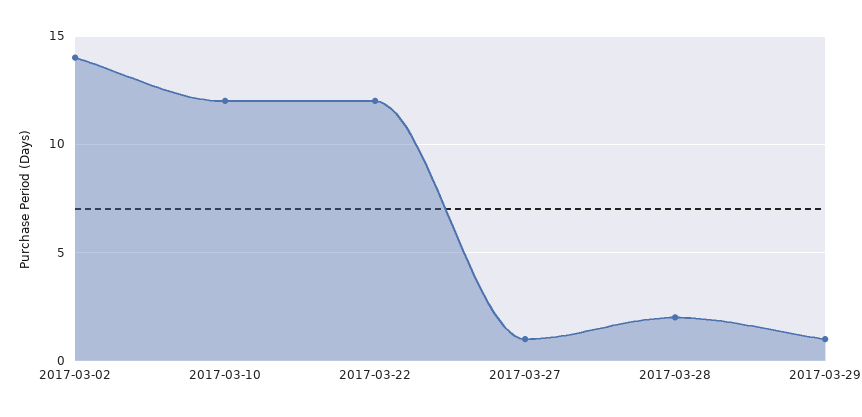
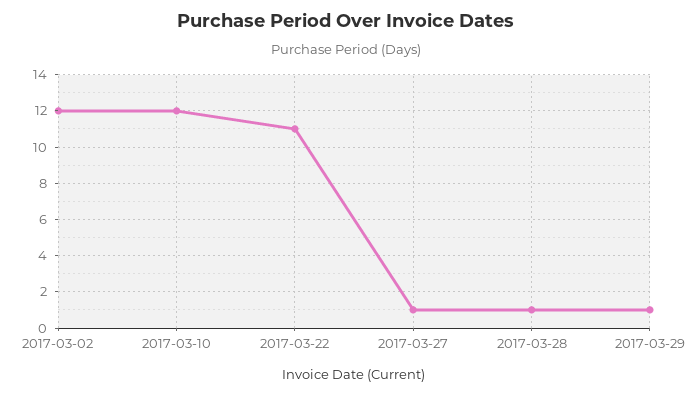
2017-03-02: 14 -> 12
2017-03-22: 12 -> 11
2017-03-28: 2 -> 1

